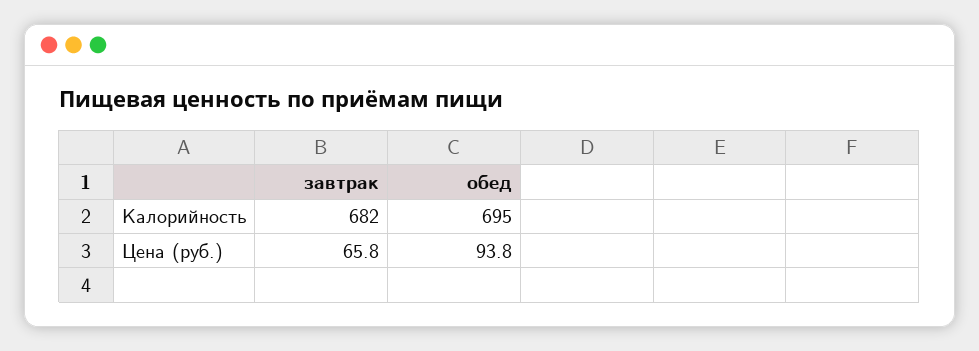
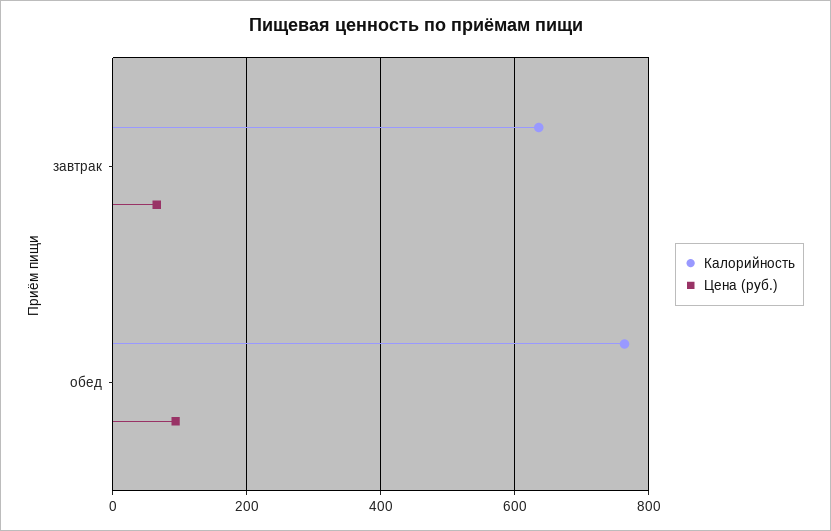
Калорийность, завтрак: 682 -> 640
Калорийность, обед: 695 -> 760

